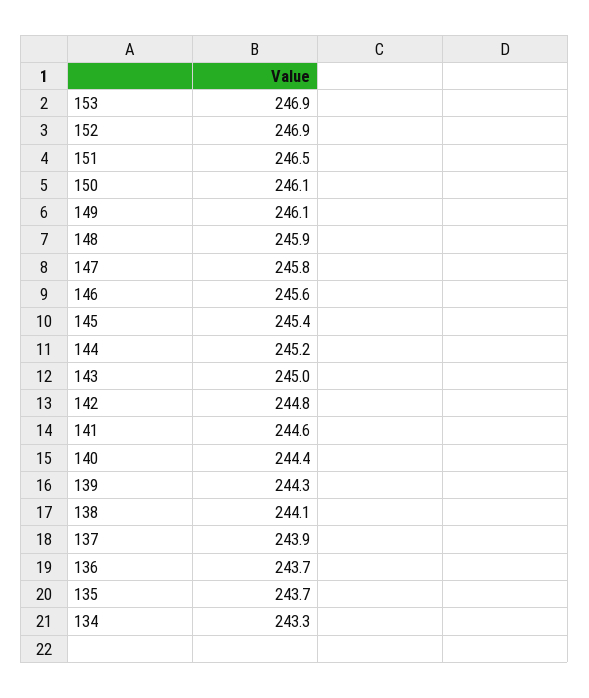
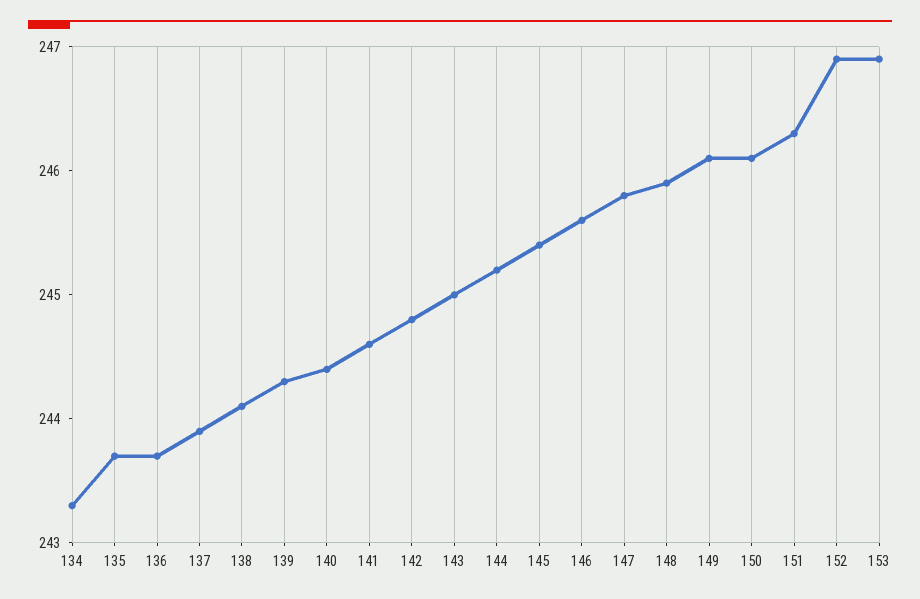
151: 246.5 -> 246.3

